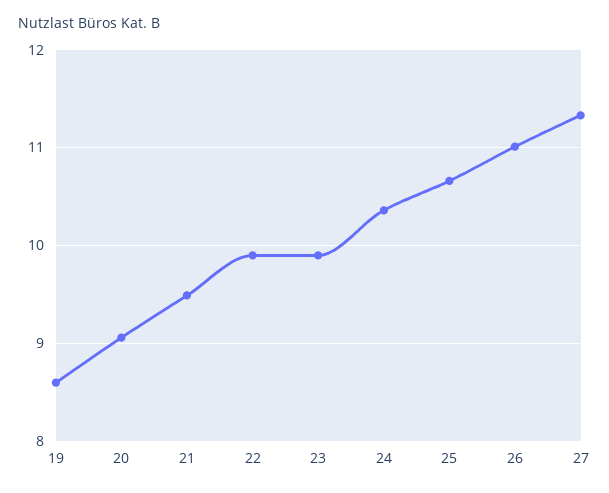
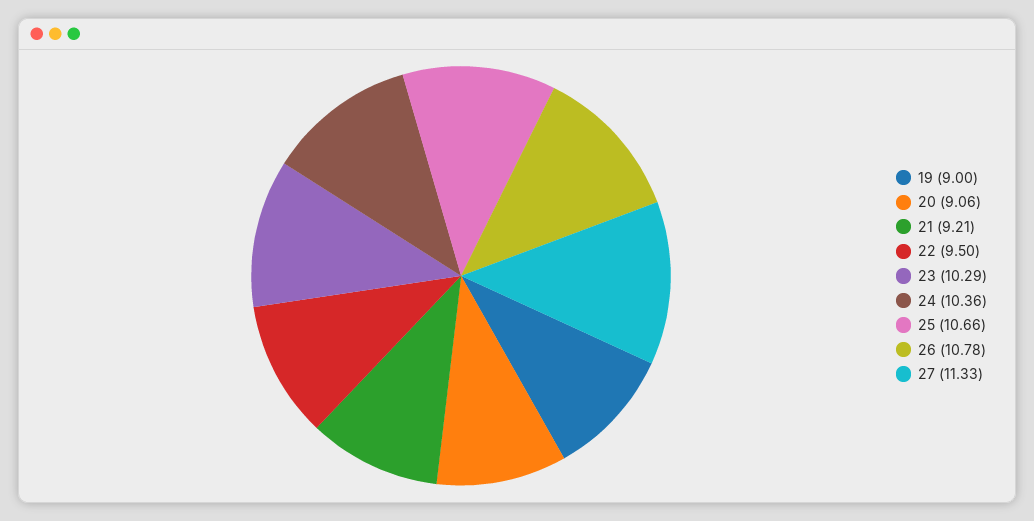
19: 8.6 -> 9
21: 9.5 -> 9.21
22: 9.9 -> 9.5
23: 9.9 -> 10.29
26: 11 -> 10.78

